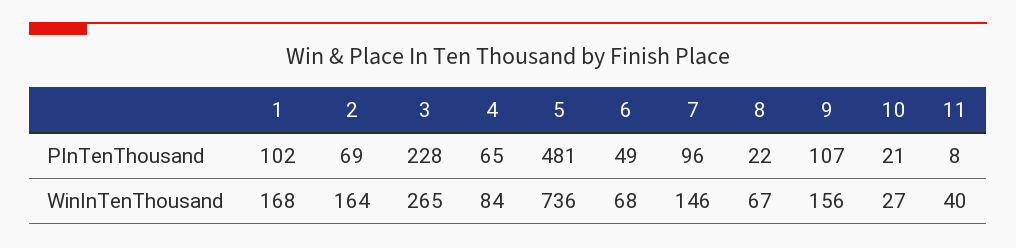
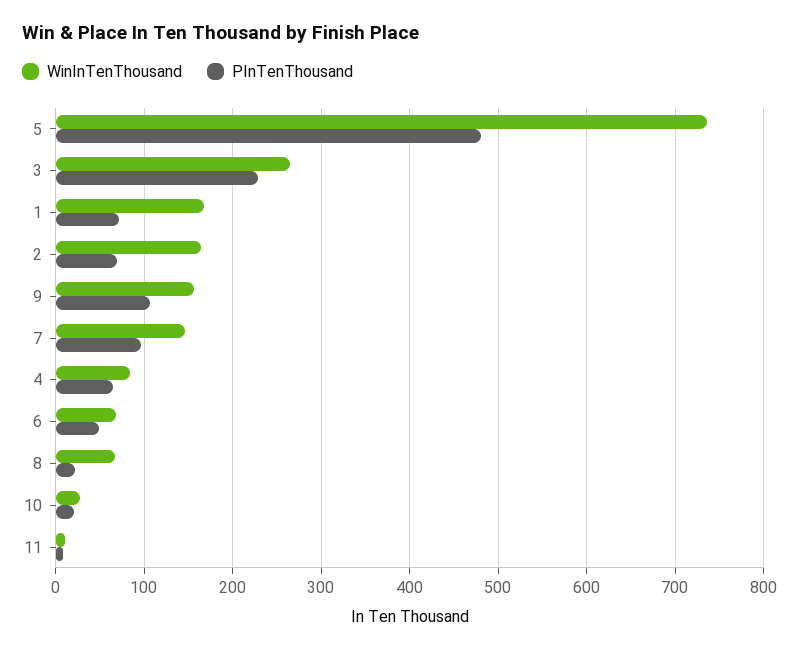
PInTenThousand, 1: 102 -> 70
WinInTenThousand, 11: 40 -> 10

